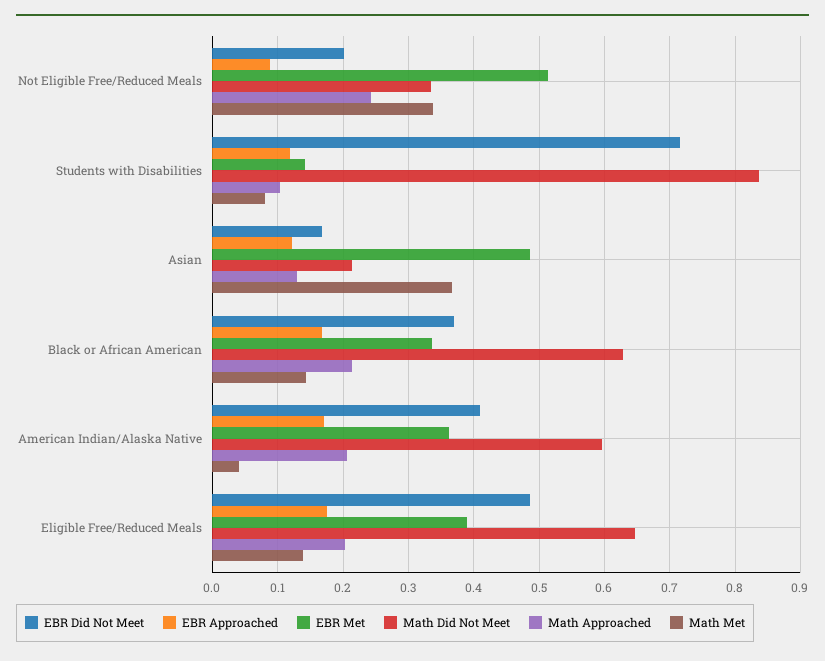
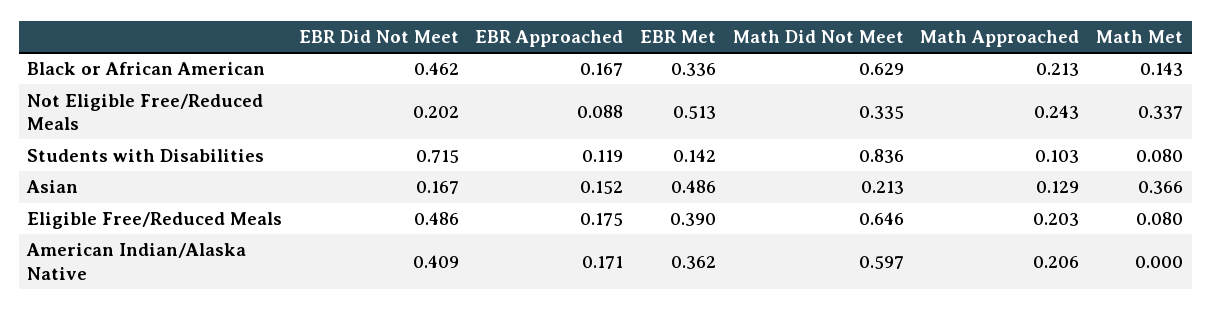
EBR Approached, Asian: 0.12 -> 0.152
EBR Did Not Meet, Black or African American: 0.37 -> 0.462
Math Met, American Indian/Alaska Native: 0.04 -> 0
Math Met, Eligible Free/Reduced Meals: 0.14 -> 0.08

